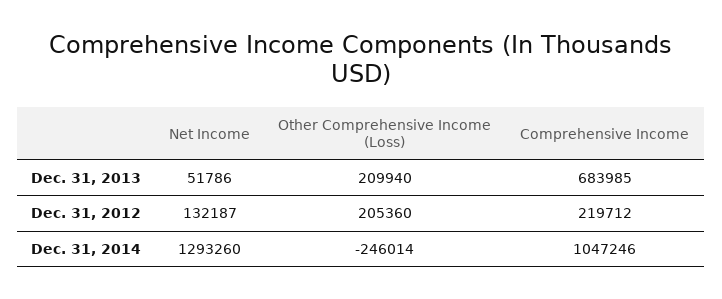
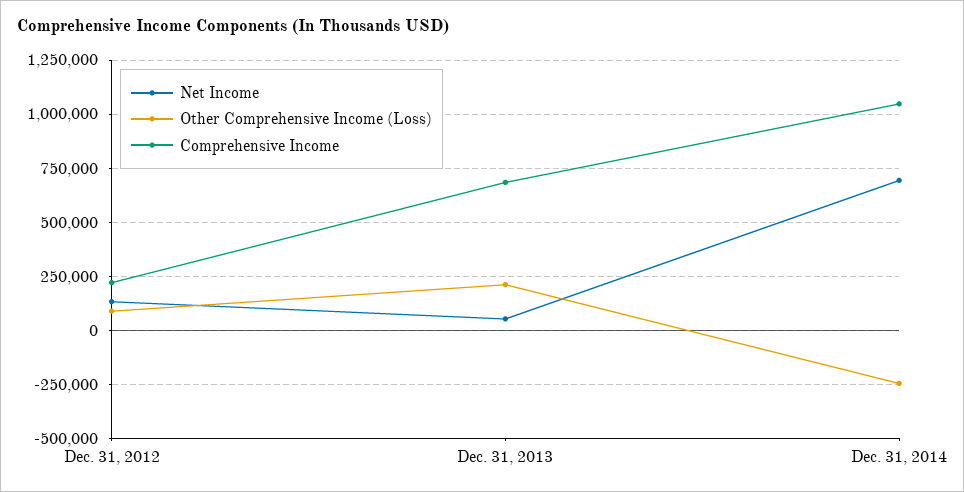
Other Comprehensive Income (Loss), Dec. 31, 2012: 205360 -> 100000
Net Income, Dec. 31, 2014: 1293260 -> 700000

